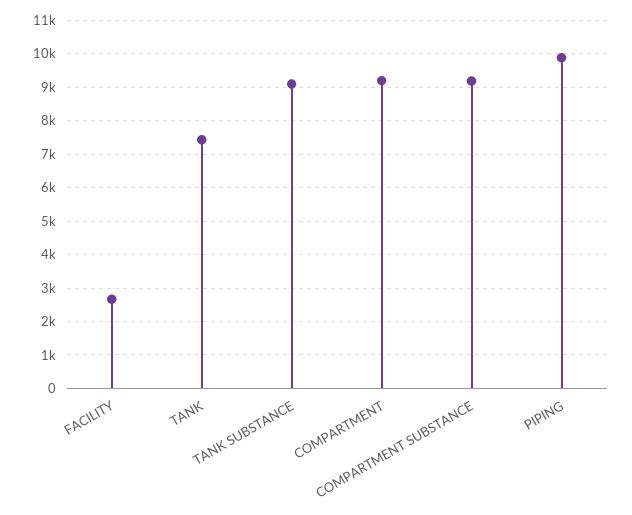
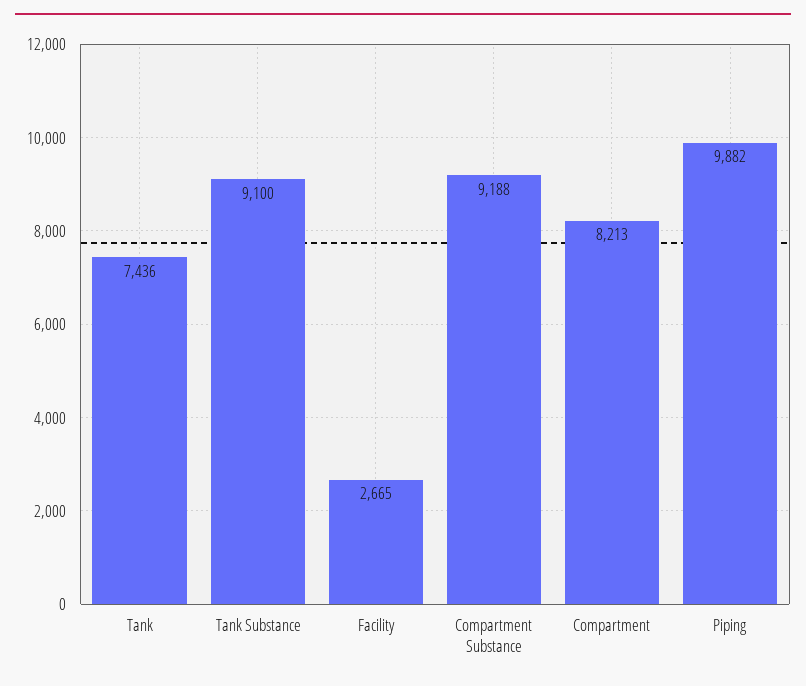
COMPARTMENT: 9200 -> 8213

